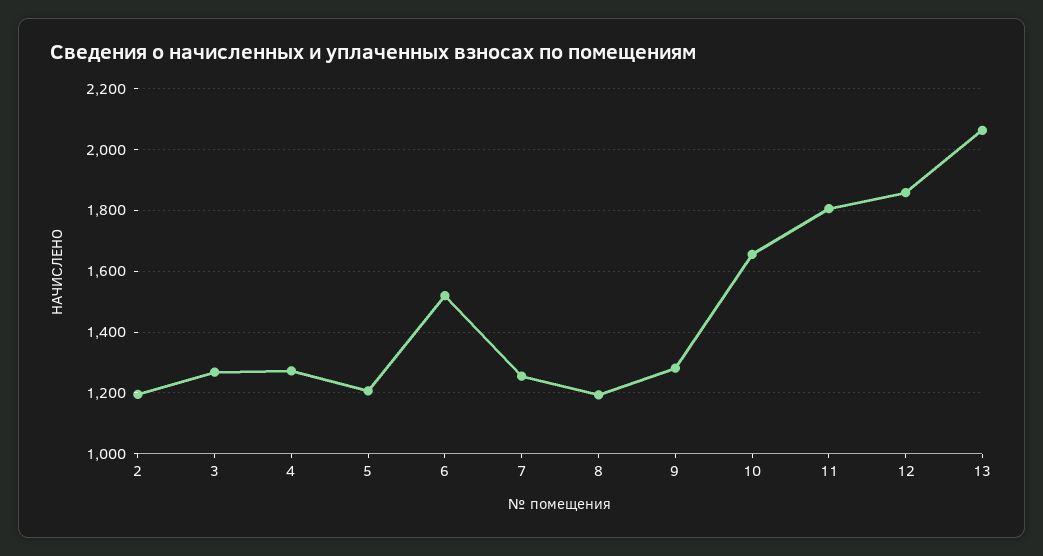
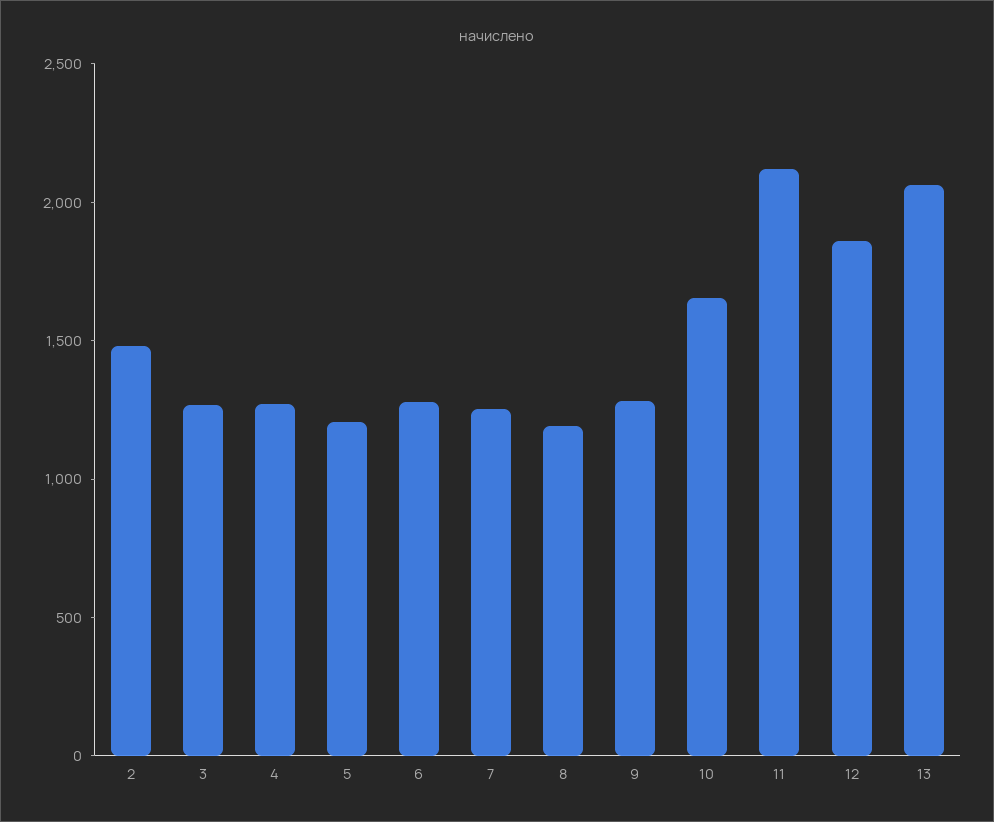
2: 1200 -> 1500
6: 1520 -> 1300
11: 1800 -> 2100

